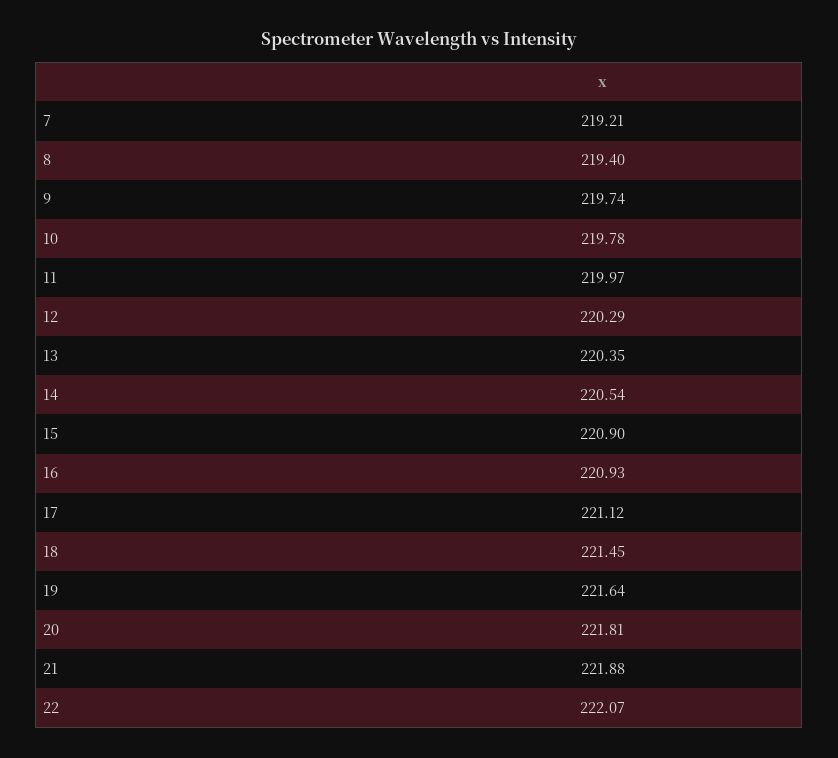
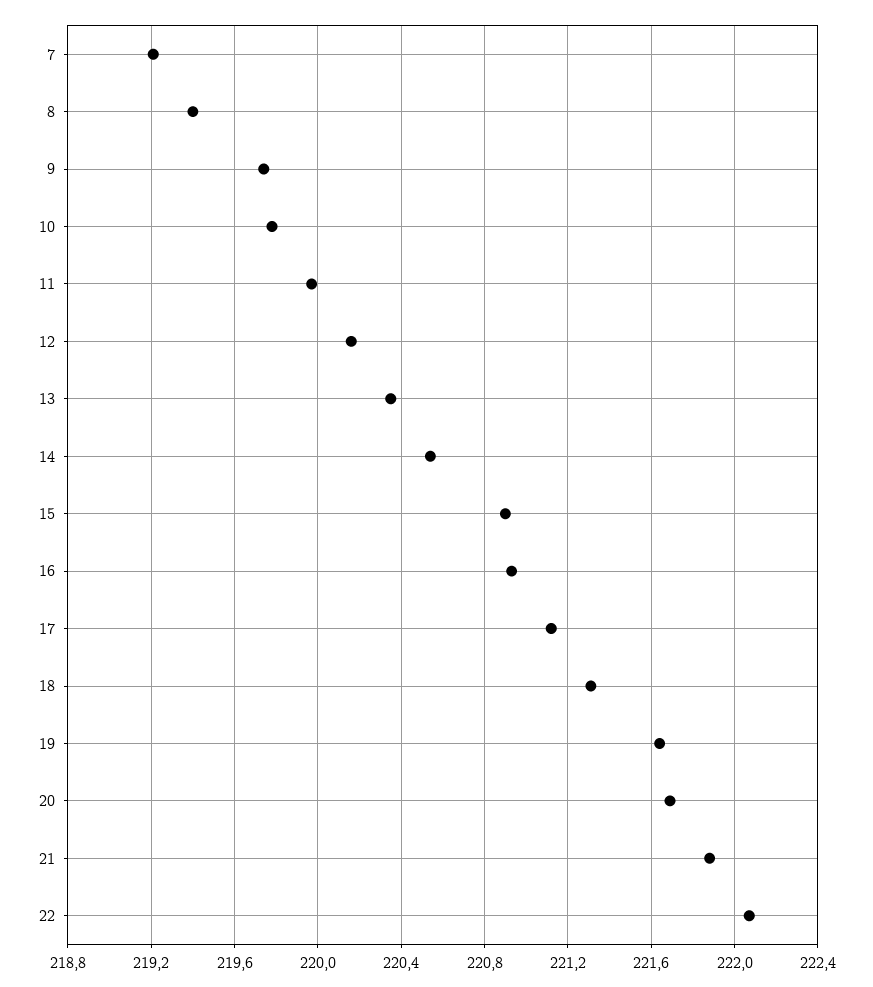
12: 220.29 -> 220.15
18: 221.45 -> 221.3
20: 221.81 -> 221.7

